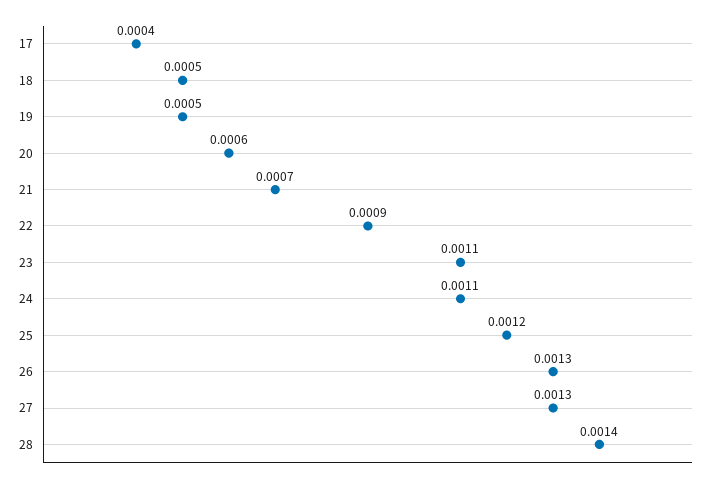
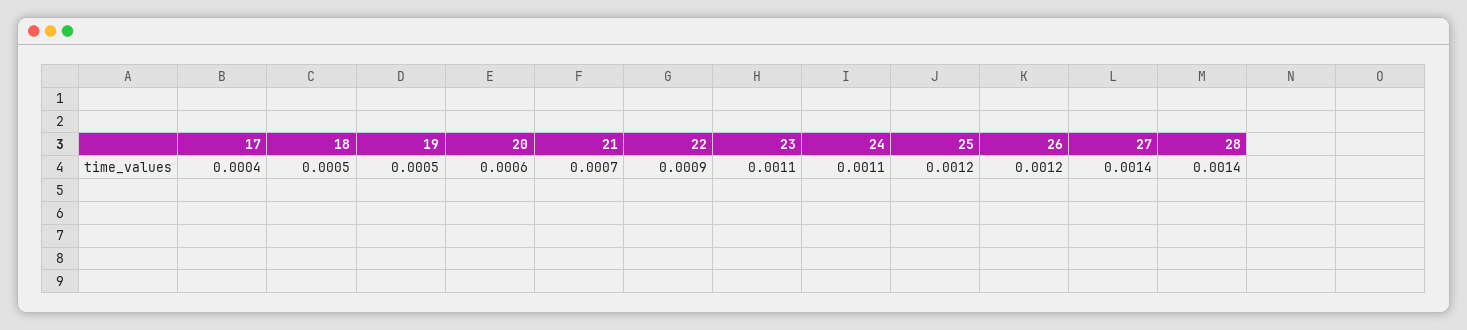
26: 0.0013 -> 0.0012
27: 0.0013 -> 0.0014

